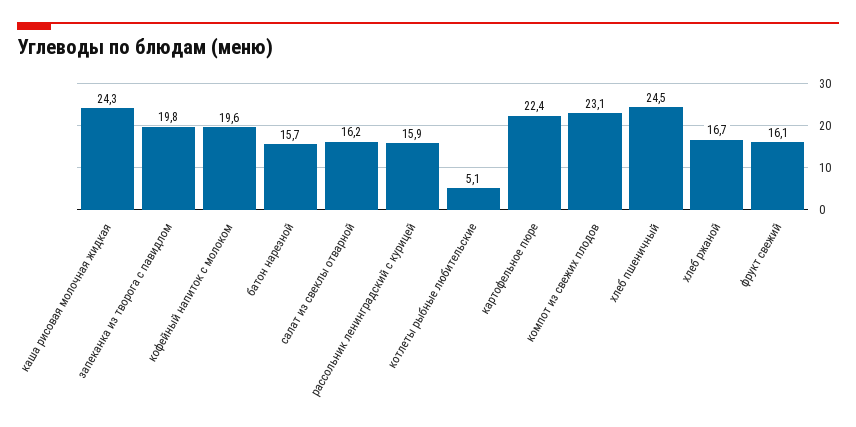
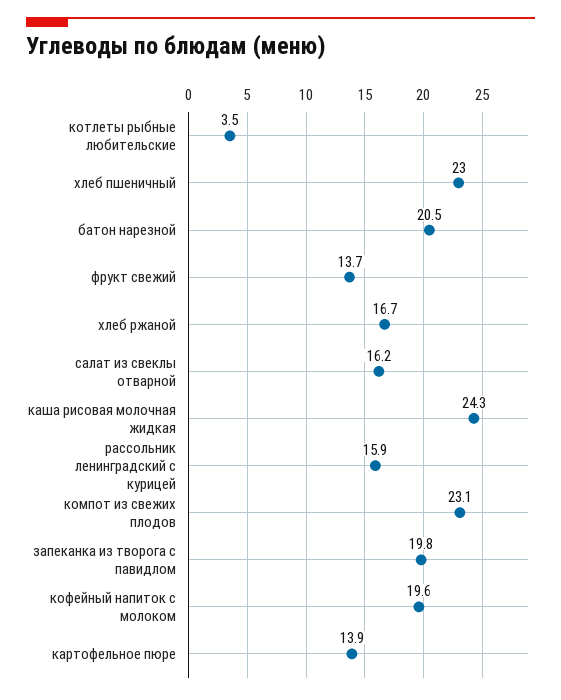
батон нарезной: 15.7 -> 20.5
котлеты рыбные любительские: 5.1 -> 3.5
картофельное пюре: 22.4 -> 13.9
хлеб пшеничный: 24.5 -> 23
фрукт свежий: 16.1 -> 13.7

